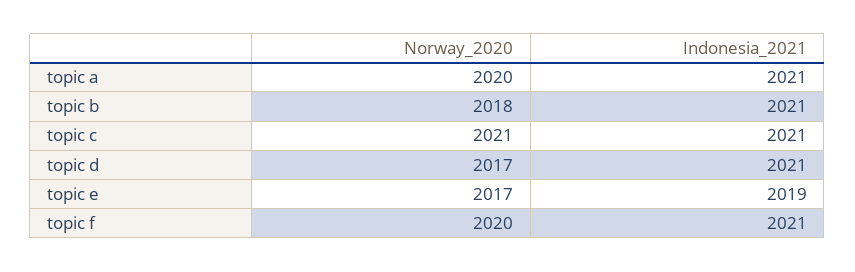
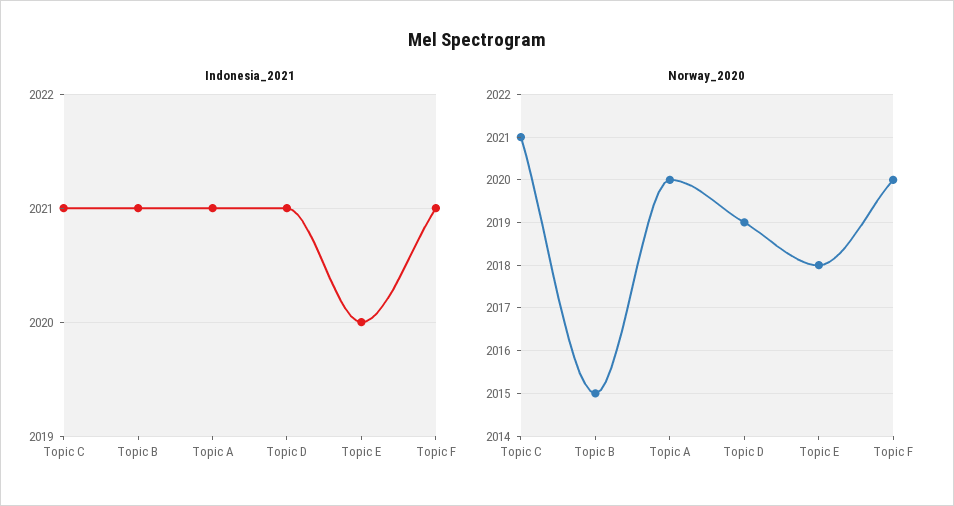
Norway_2020, topic b: 2018 -> 2015
Norway_2020, topic d: 2017 -> 2019
Norway_2020, topic e: 2017 -> 2018
Indonesia_2021, topic e: 2019 -> 2020

